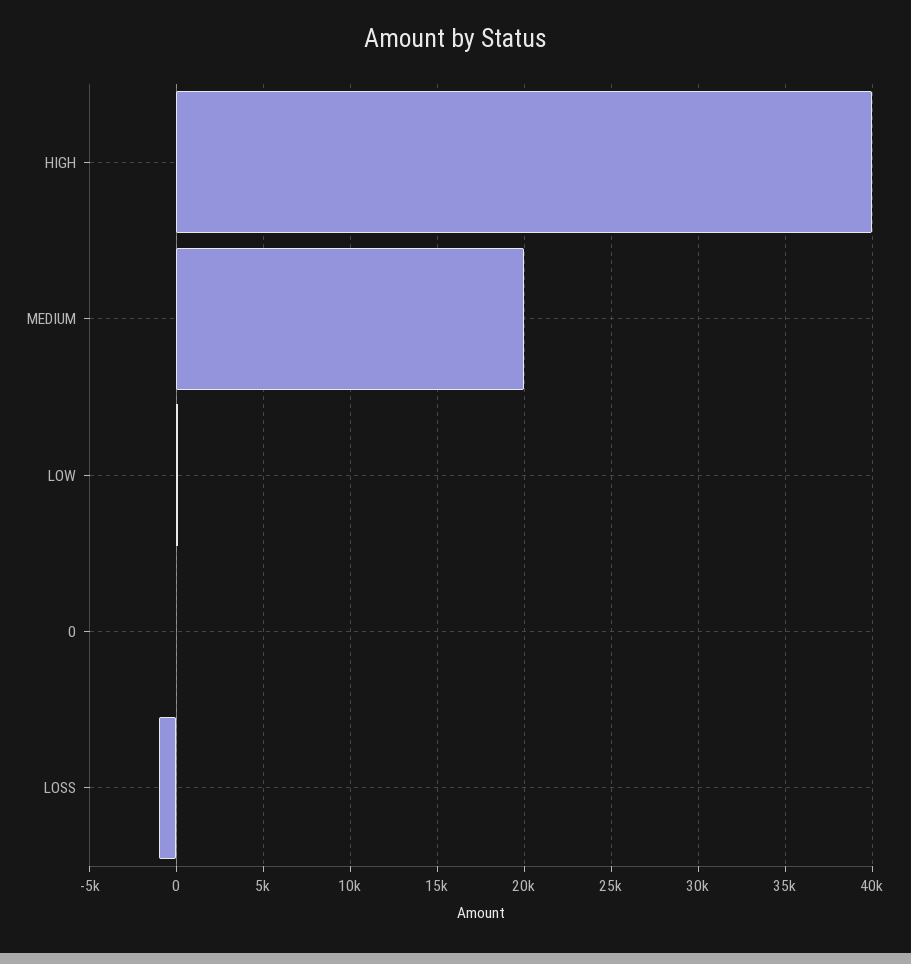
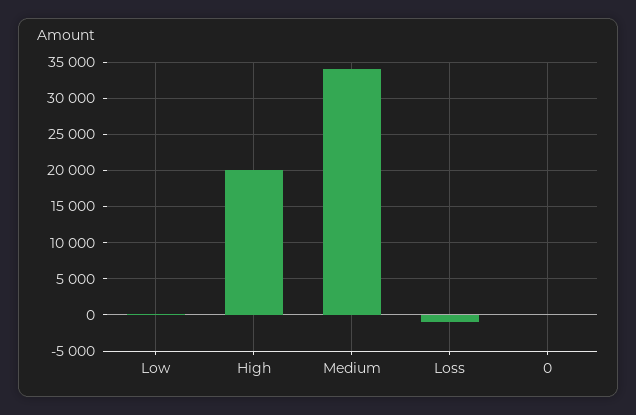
HIGH: 40000 -> 20000
MEDIUM: 20000 -> 34000

